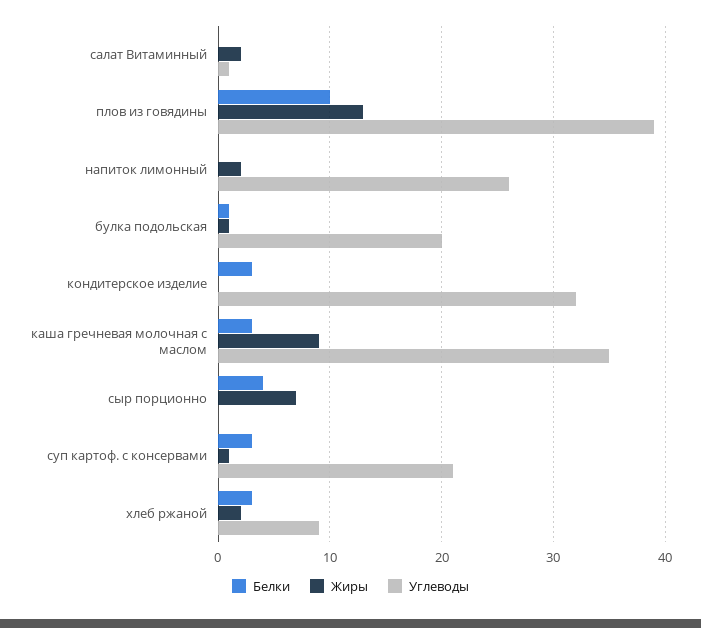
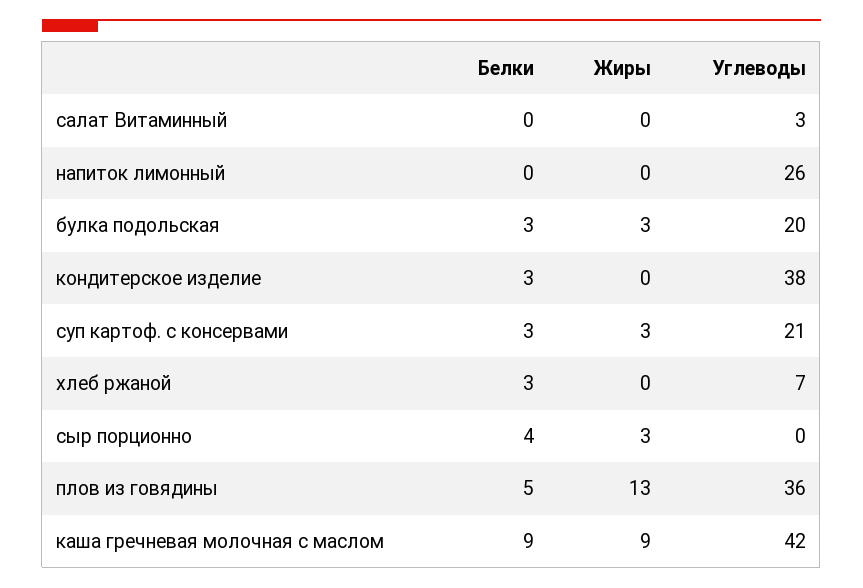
Жиры, салат Витаминный: 2 -> 0
Углеводы, салат Витаминный: 1 -> 3
Белки, плов из говядины: 10 -> 5
Углеводы, плов из говядины: 39 -> 36
Жиры, напиток лимонный: 2 -> 0
Белки, булка подольская: 1 -> 3
Жиры, булка подольская: 1 -> 3
Углеводы, кондитерское изделие: 32 -> 38
Белки, каша гречневая молочная с маслом: 3 -> 9
Углеводы, каша гречневая молочная с маслом: 35 -> 42
Жиры, сыр порционно: 7 -> 3
Жиры, суп картоф. с консервами: 1 -> 3
Жиры, хлеб ржаной: 2 -> 0
Углеводы, хлеб ржаной: 9 -> 7

